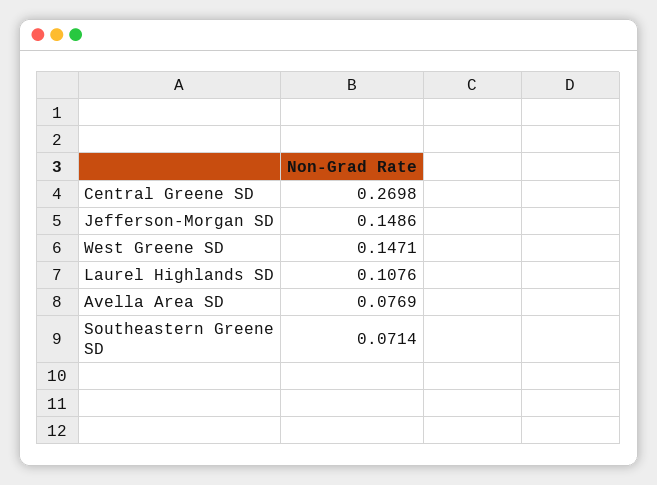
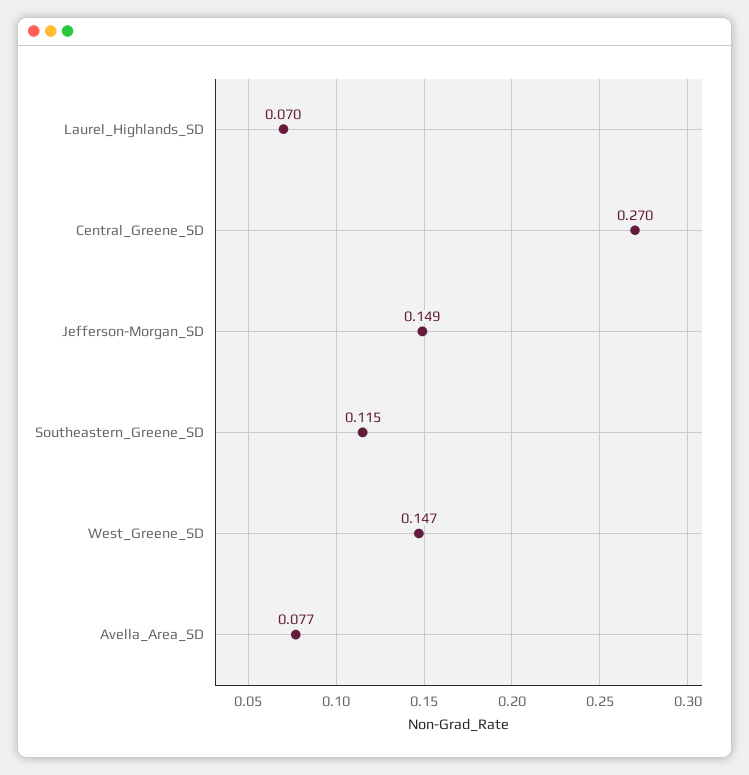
Laurel Highlands SD: 0.1076 -> 0.07
Southeastern Greene SD: 0.0714 -> 0.115

